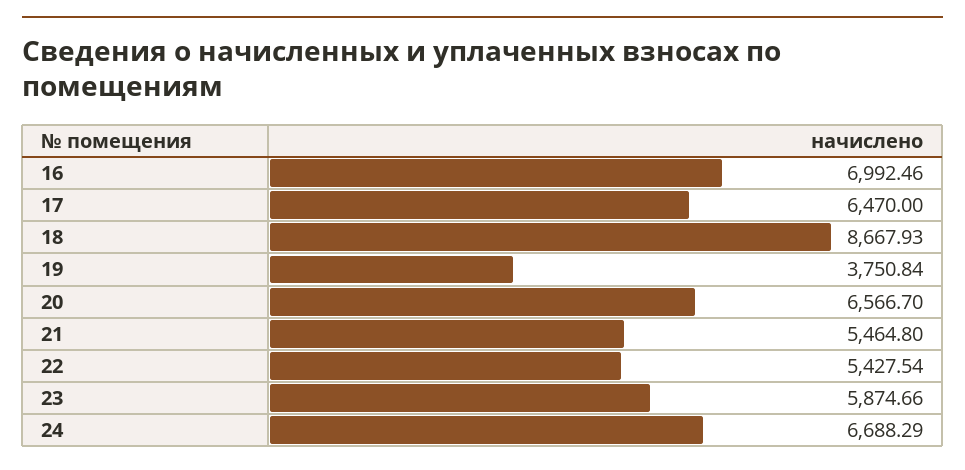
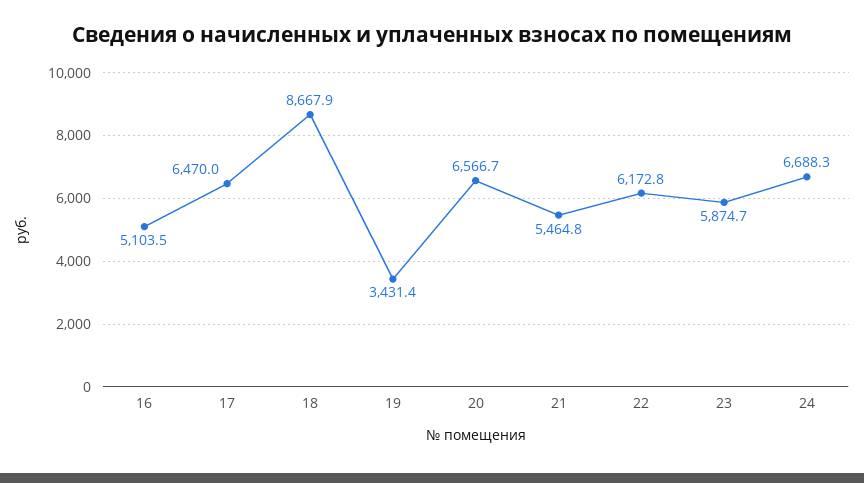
16: 6992.46 -> 5103.5
19: 3750.84 -> 3431.4
22: 5427.54 -> 6172.8

